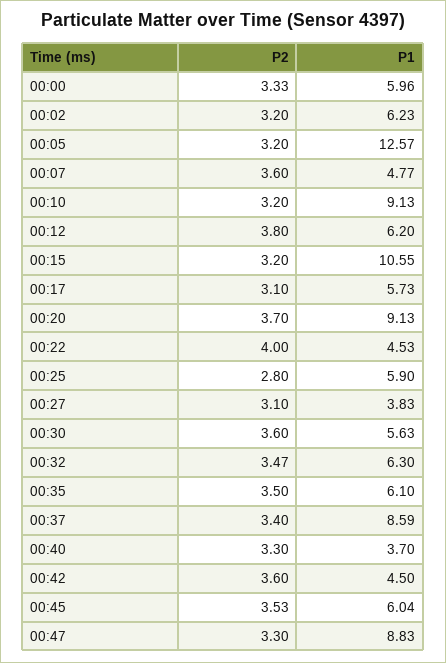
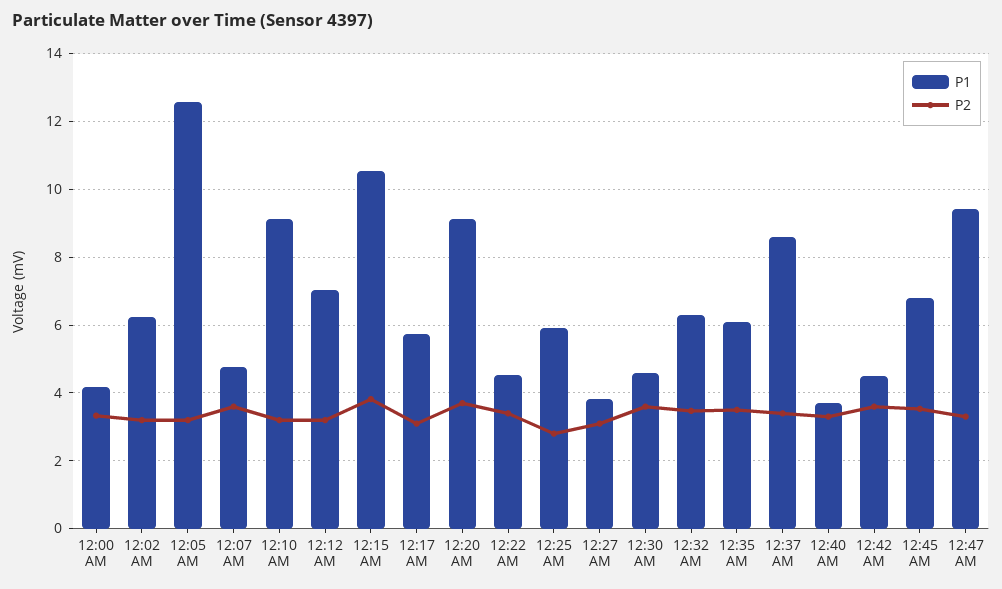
P1, 00:00: 5.96 -> 4.2
P2, 00:12: 3.8 -> 3.2
P1, 00:12: 6.2 -> 7
P2, 00:15: 3.2 -> 3.8
P2, 00:22: 4 -> 3.4
P1, 00:30: 5.63 -> 4.6
P1, 00:45: 6.04 -> 6.8
P1, 00:47: 8.83 -> 9.4

